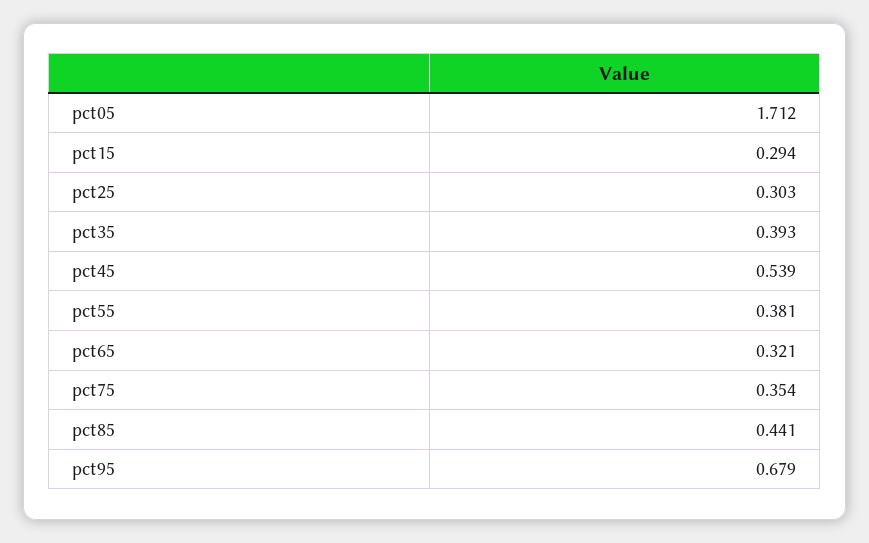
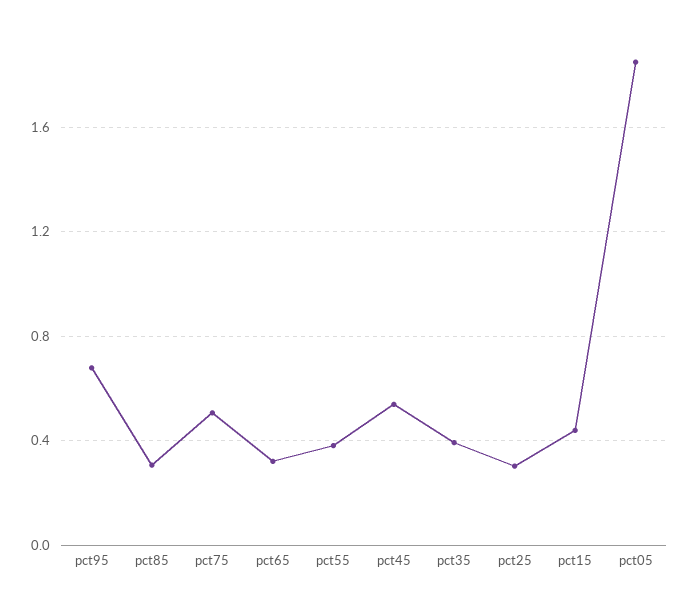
pct05: 1.712 -> 1.85
pct15: 0.294 -> 0.45
pct75: 0.354 -> 0.5
pct85: 0.441 -> 0.3

